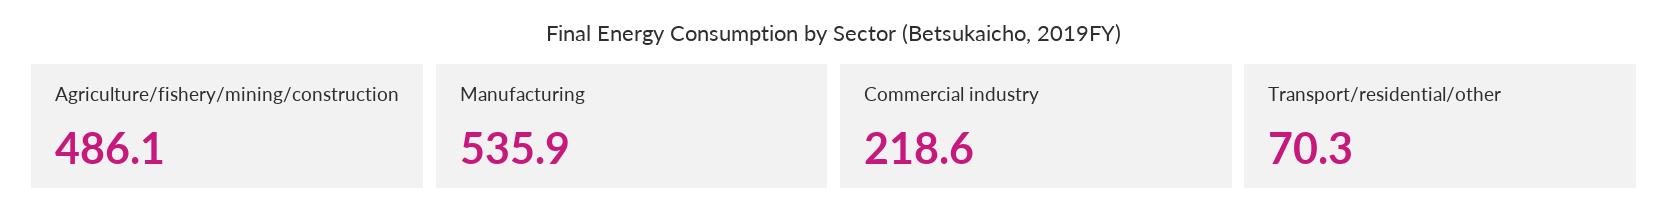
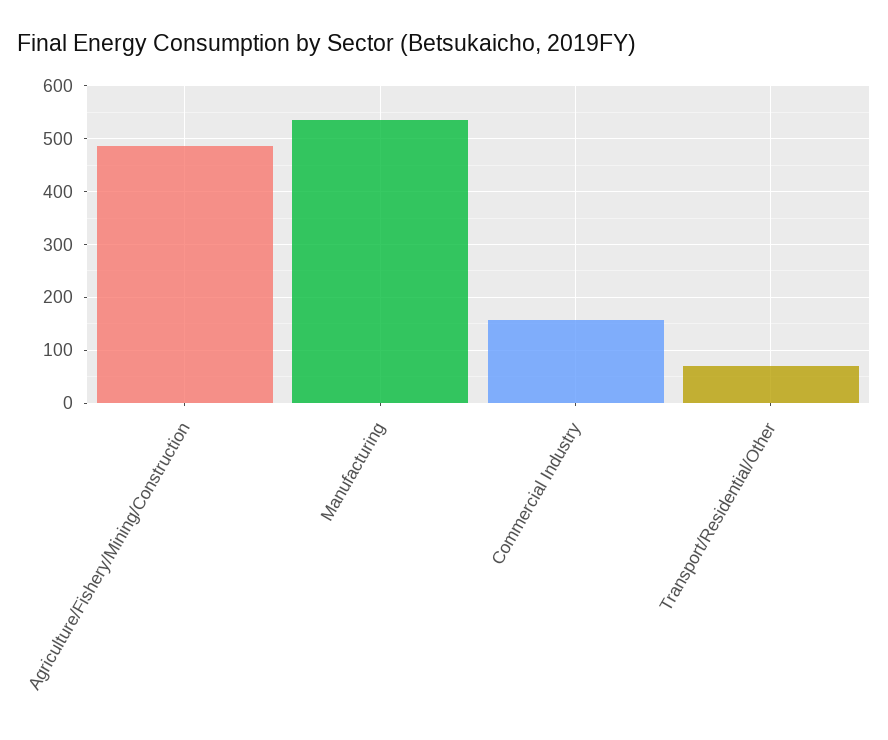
Commercial industry: 218.6 -> 160

